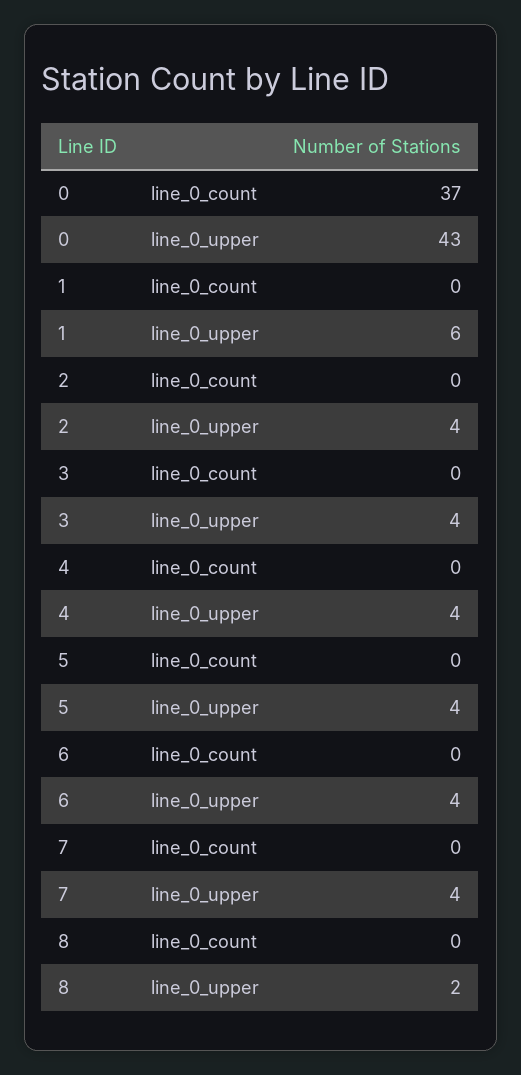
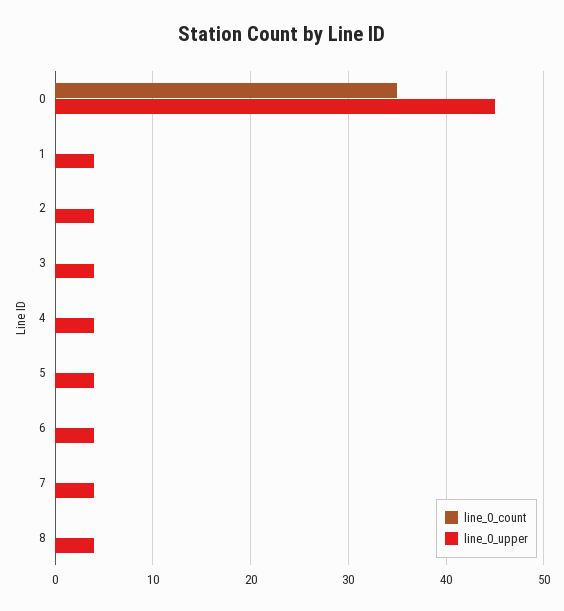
line_0_count, 0: 37 -> 35
line_0_upper, 0: 43 -> 45
line_0_upper, 1: 6 -> 4
line_0_upper, 8: 2 -> 4

